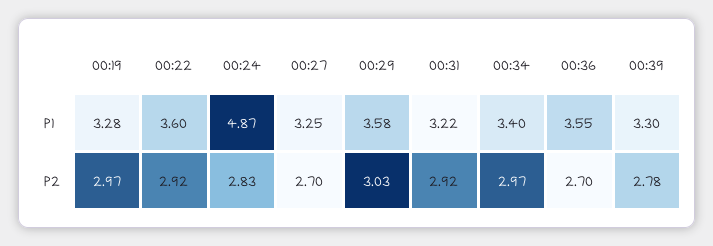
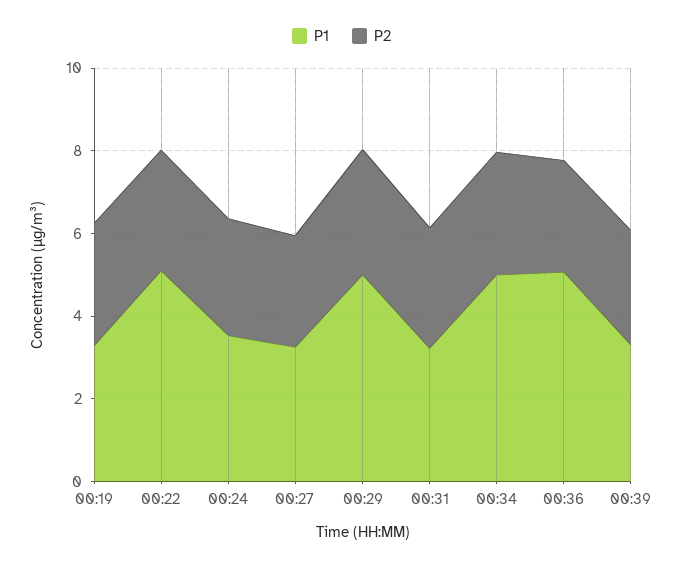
P1, 00:22: 3.6 -> 5
P1, 00:24: 4.87 -> 3.5
P1, 00:29: 3.58 -> 5
P1, 00:34: 3.4 -> 5
P1, 00:36: 3.55 -> 5

